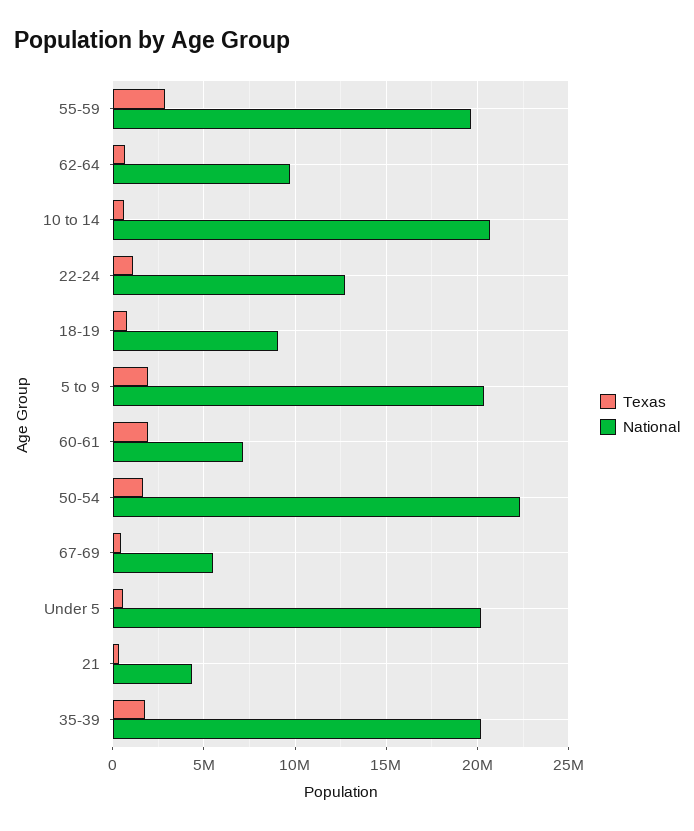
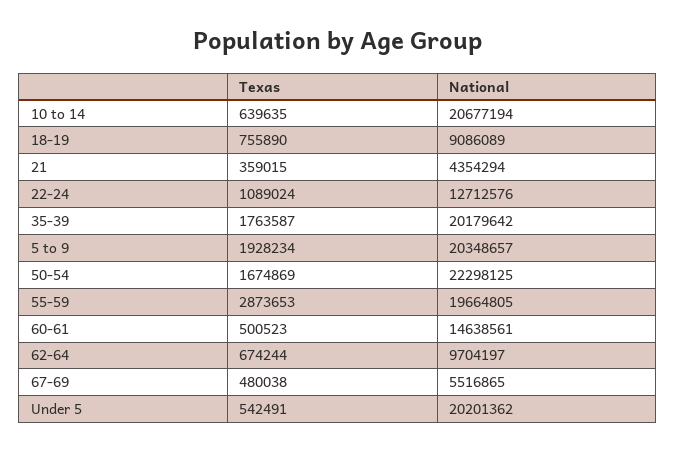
Texas, 60-61: 2000000 -> 500523
National, 60-61: 7000000 -> 14638561

